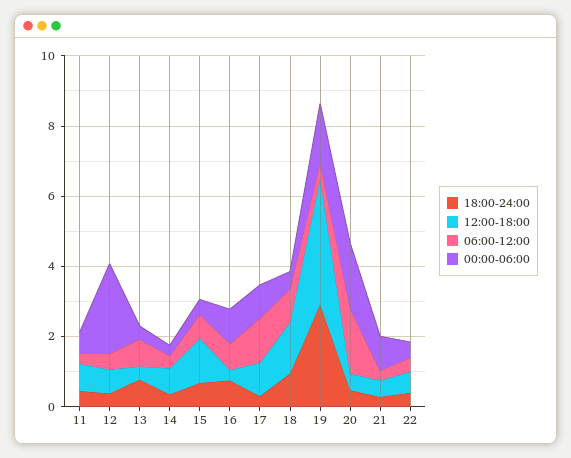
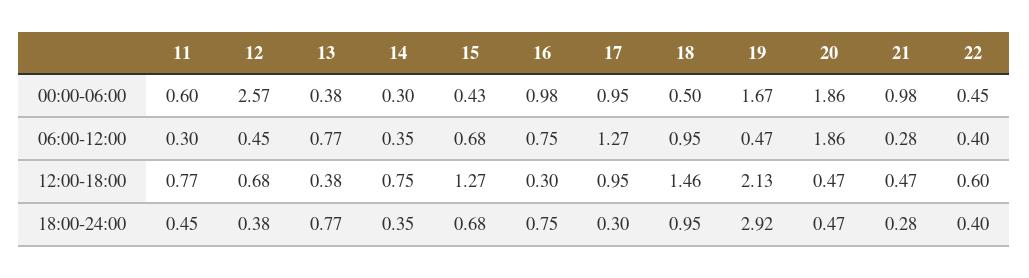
12:00-18:00, 19: 3.5 -> 2.13

